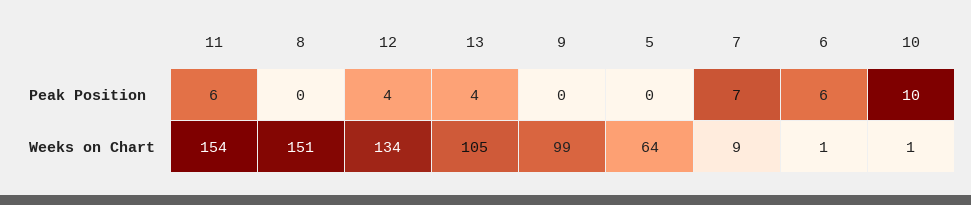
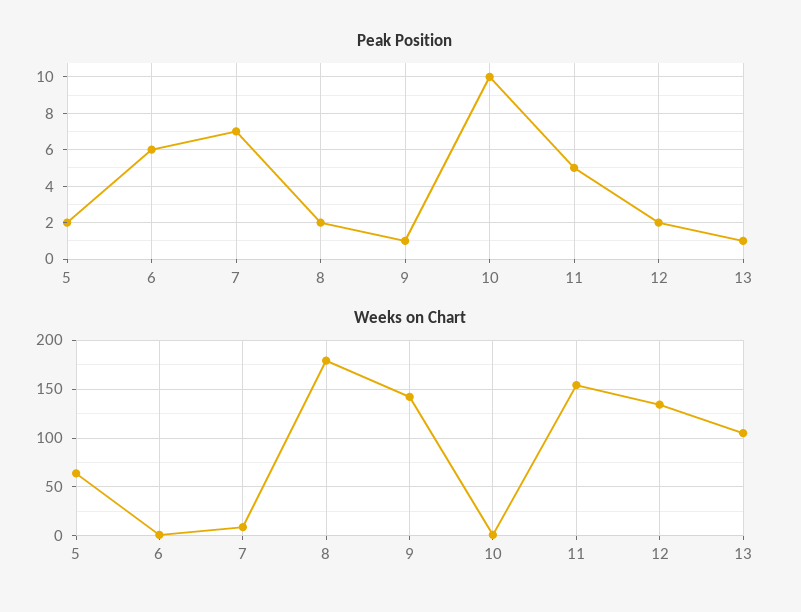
Peak Position, 11: 6 -> 5
Peak Position, 8: 0 -> 2
Peak Position, 12: 4 -> 2
Peak Position, 13: 4 -> 1
Peak Position, 9: 0 -> 1
Peak Position, 5: 0 -> 2
Weeks on Chart, 8: 151 -> 180
Weeks on Chart, 9: 99 -> 140

